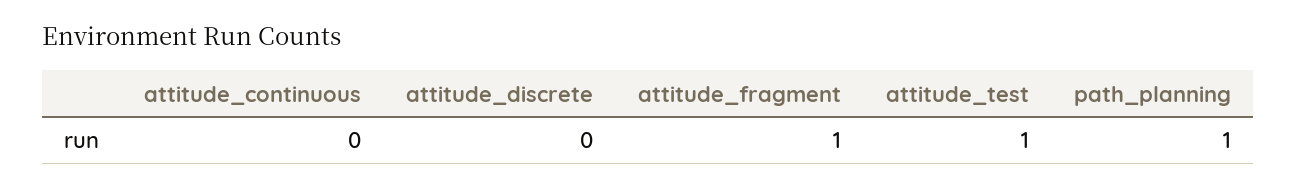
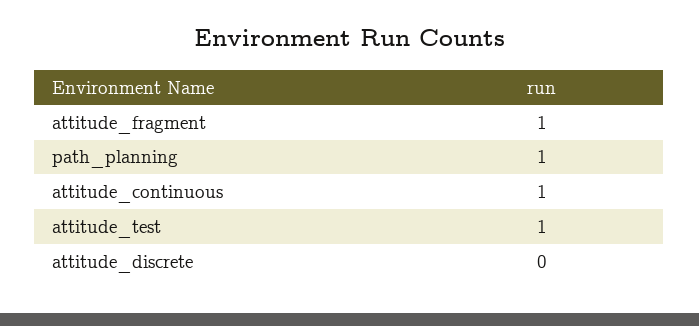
attitude_continuous: 0 -> 1

